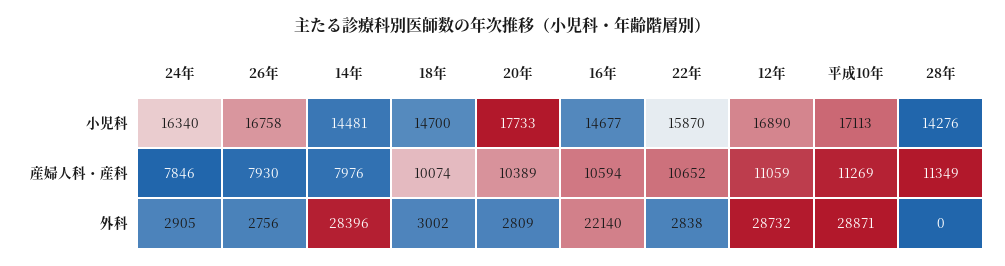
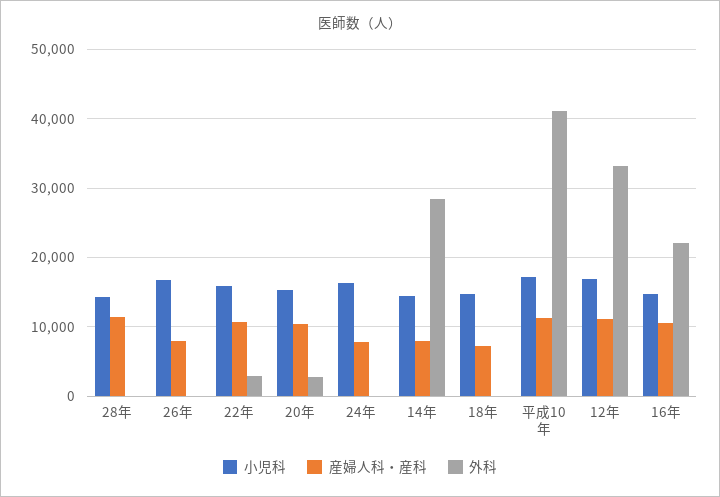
小児科, 20年: 17733 -> 15000
産婦人科・産科, 18年: 10074 -> 7000
外科, 24年: 2905 -> 0
外科, 26年: 2756 -> 0
外科, 18年: 3002 -> 0
外科, 12年: 28732 -> 33000
外科, 平成10年: 28871 -> 41000

